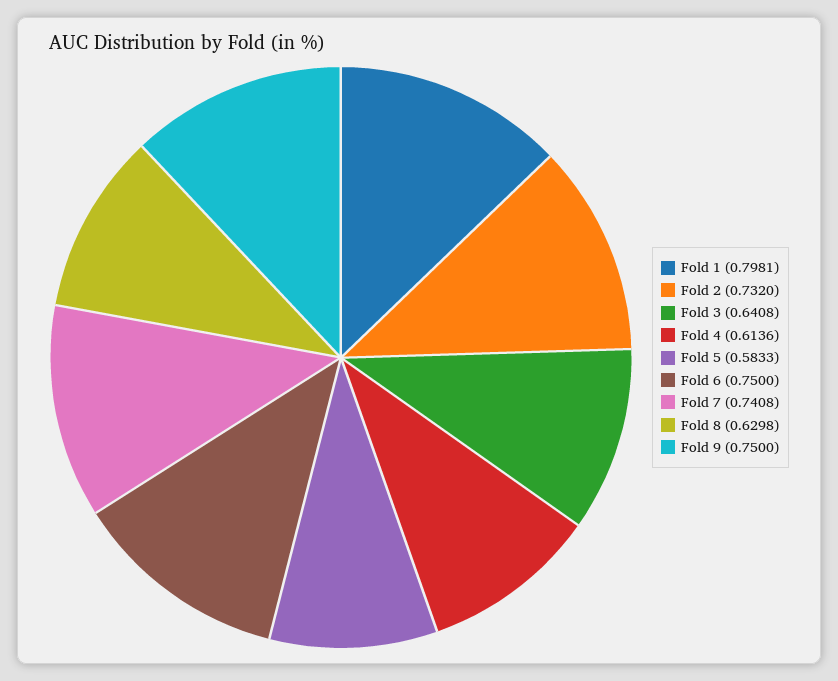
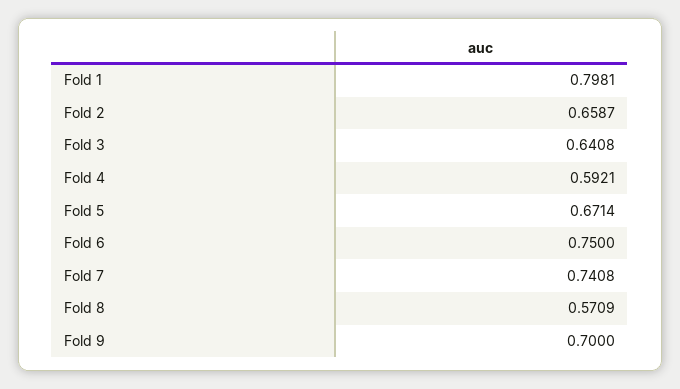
Fold 2: 0.732 -> 0.6587
Fold 4: 0.6136 -> 0.5921
Fold 5: 0.5833 -> 0.6714
Fold 8: 0.6298 -> 0.5709
Fold 9: 0.75 -> 0.7

